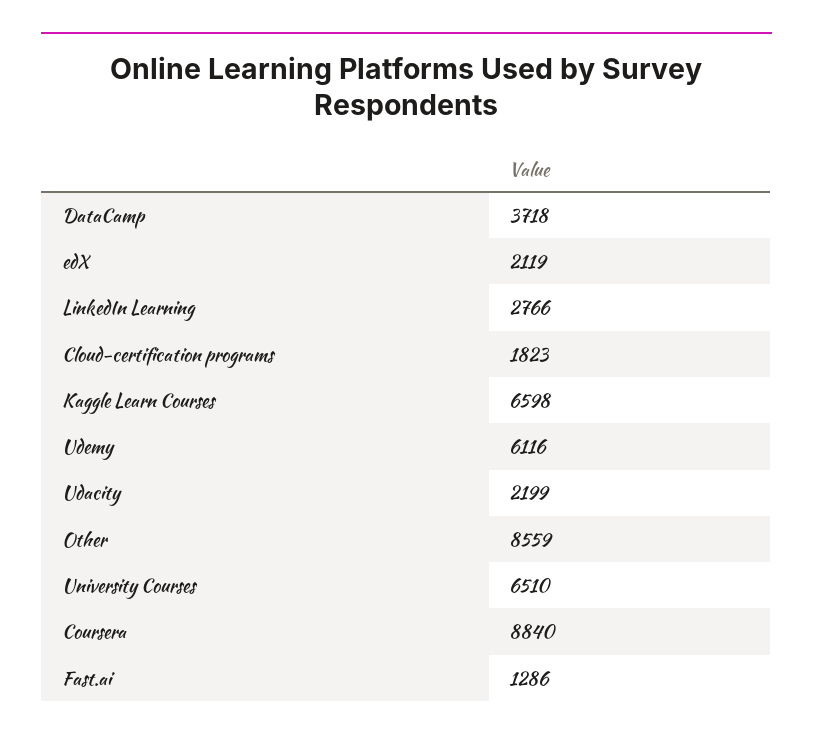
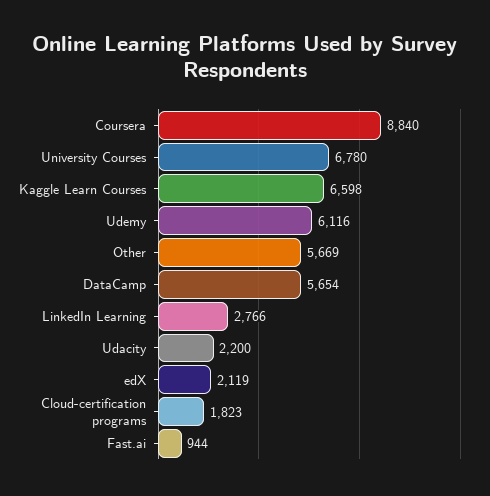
DataCamp: 3718 -> 5654
Udacity: 2199 -> 2200
Other: 8559 -> 5669
University Courses: 6510 -> 6780
Fast.ai: 1286 -> 944

